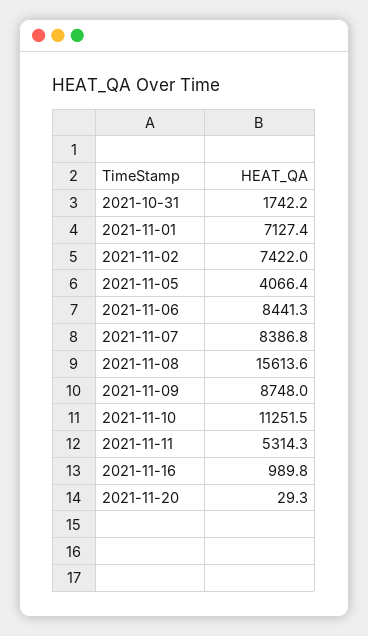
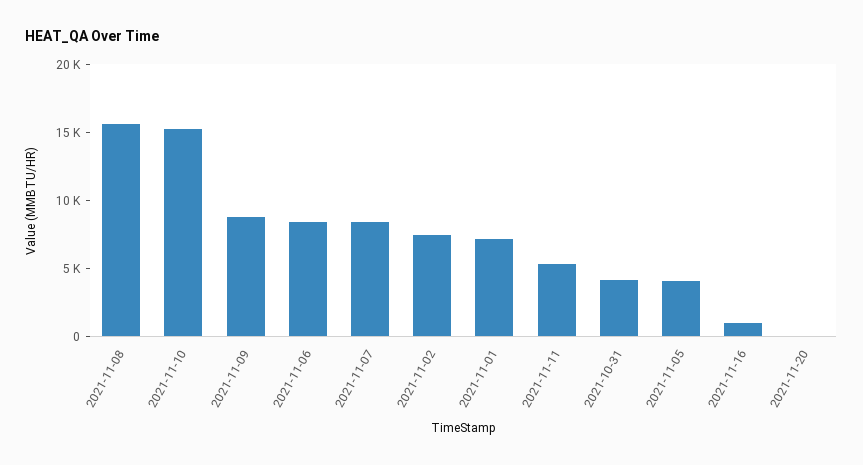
2021-10-31: 1742.2 -> 4000
2021-11-10: 11251.5 -> 15000

